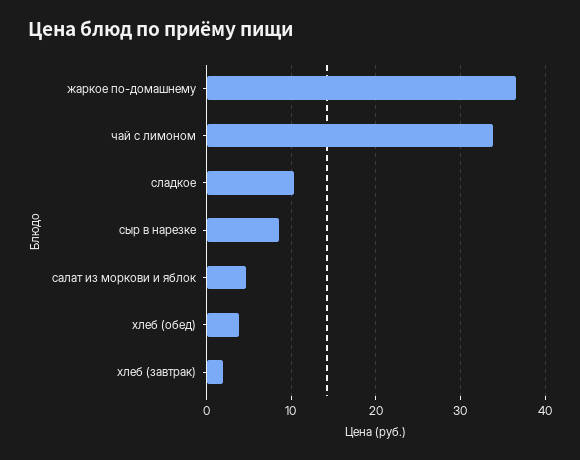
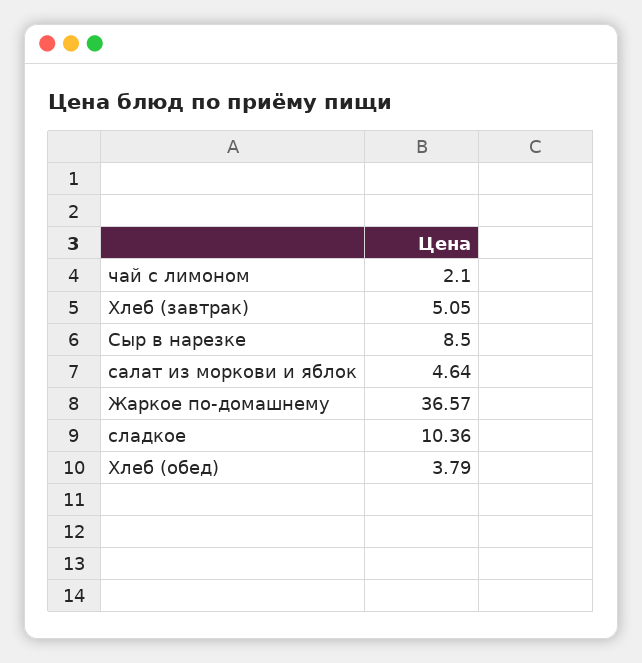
чай с лимоном: 34 -> 2.1
хлеб (завтрак): 2 -> 5.05

